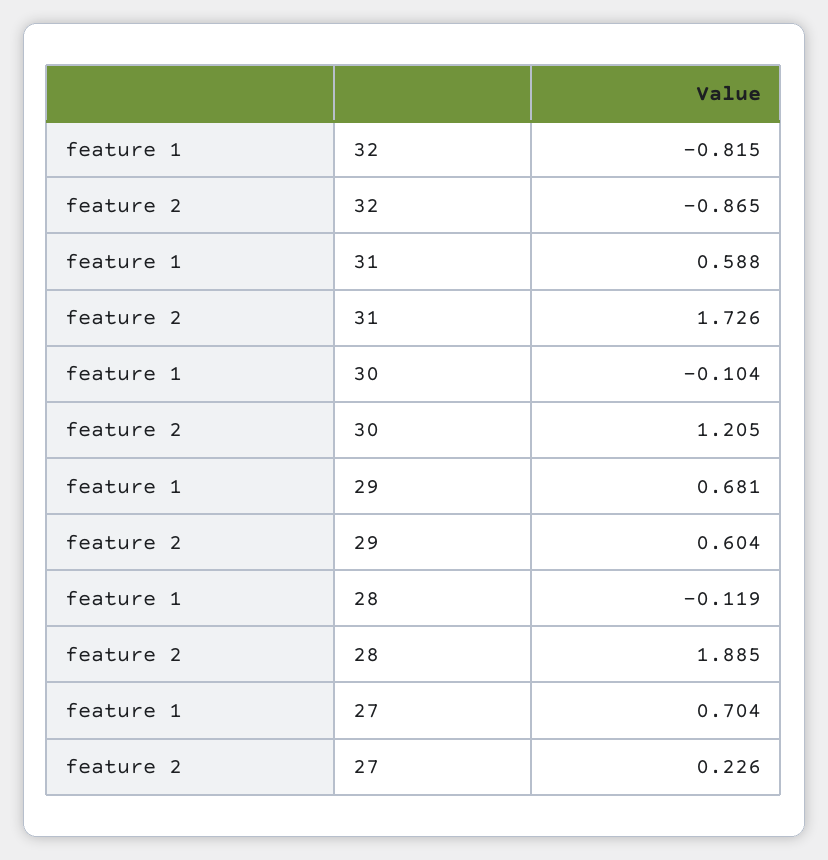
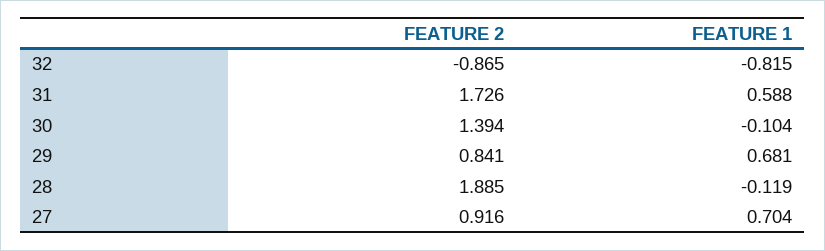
feature 2, 30: 1.205 -> 1.394
feature 2, 29: 0.604 -> 0.841
feature 2, 27: 0.226 -> 0.916

